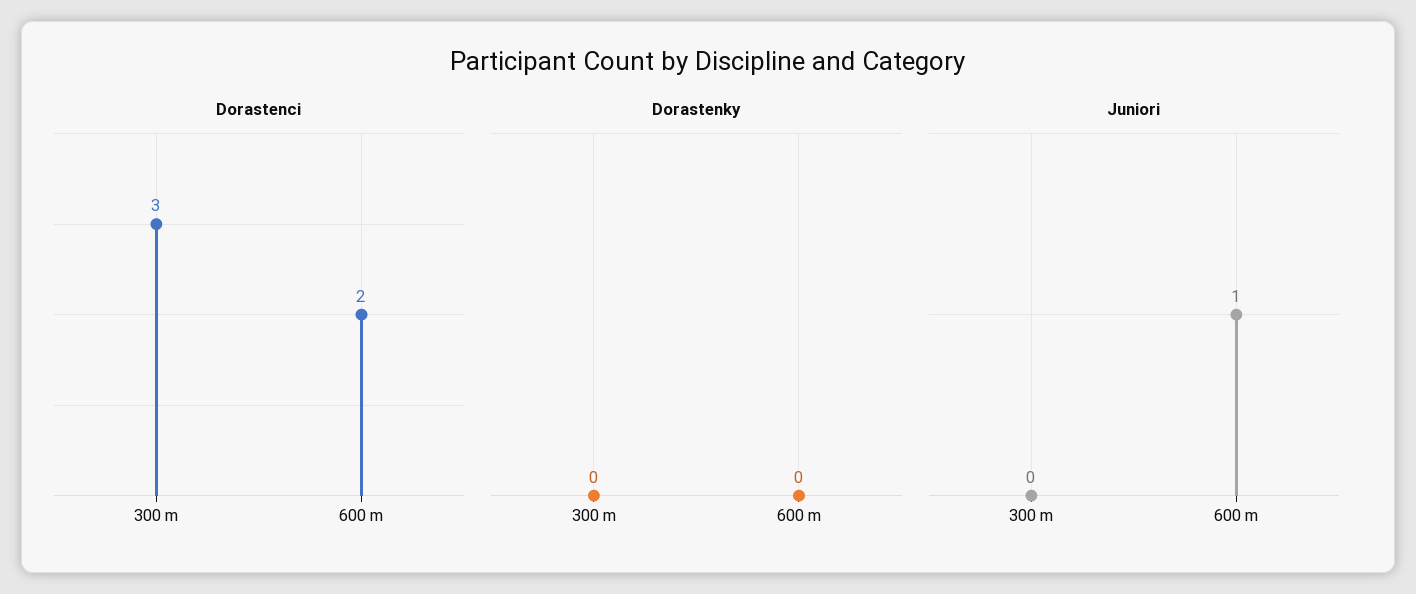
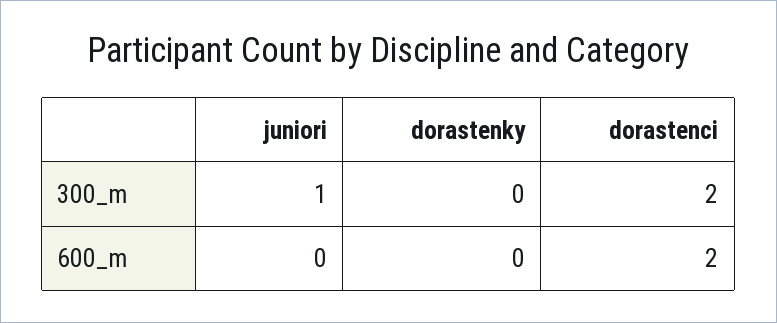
Dorastenci, 300 m: 3 -> 2
Juniori, 300 m: 0 -> 1
Juniori, 600 m: 1 -> 0

